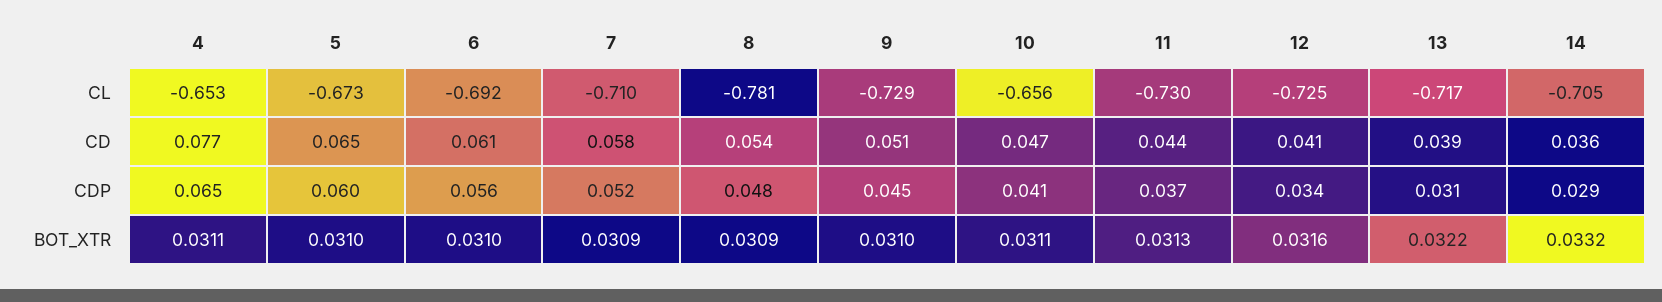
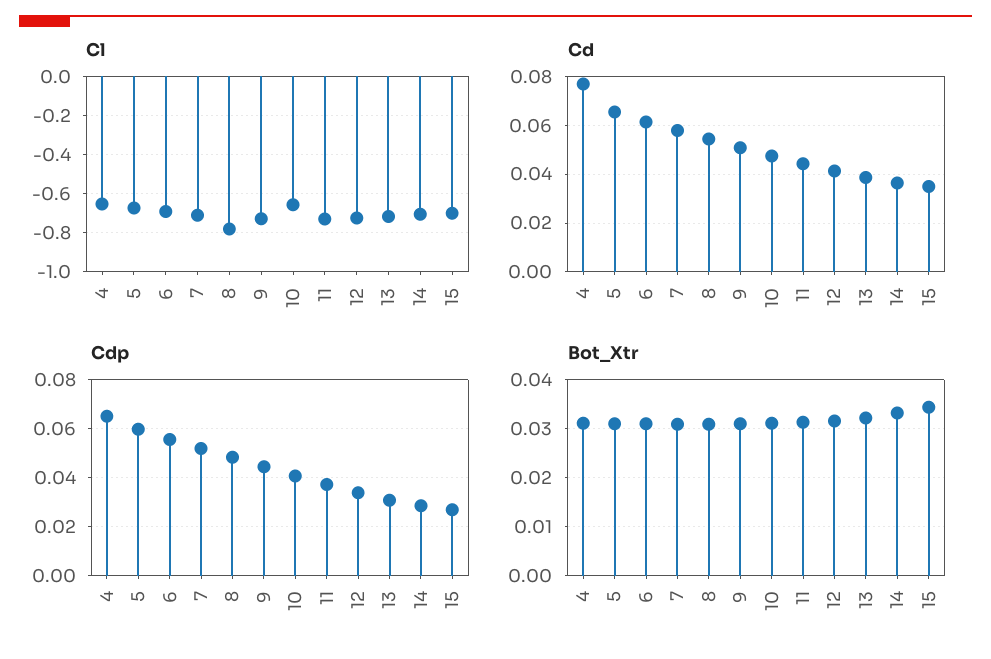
CL, 15: none -> -0.7
CD, 15: none -> 0.035
CDP, 15: none -> 0.0275
BOT_XTR, 15: none -> 0.034

